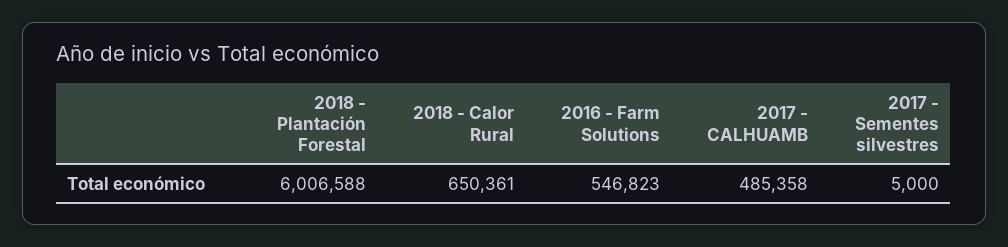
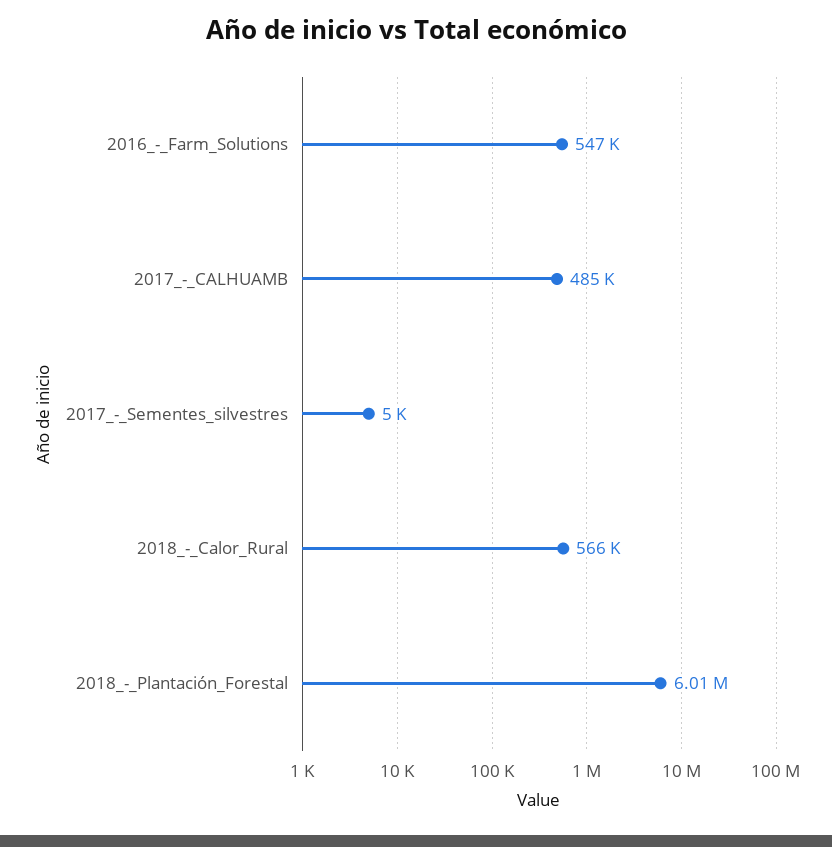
2018 - Calor Rural: 650361 -> 566000

